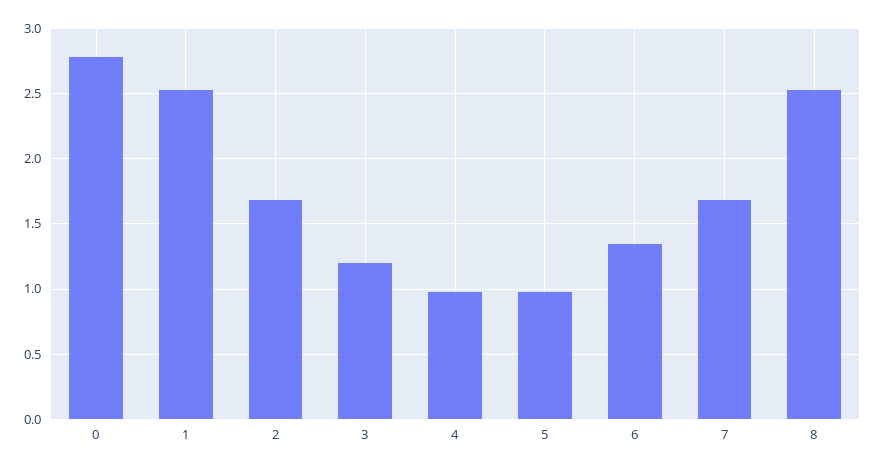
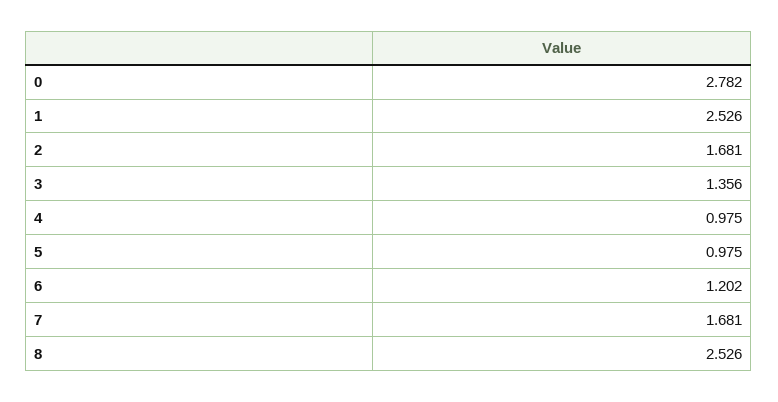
3: 1.2 -> 1.356
6: 1.35 -> 1.202

